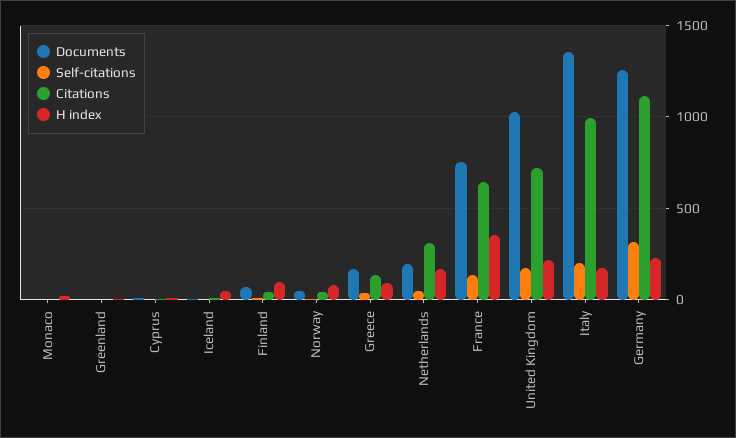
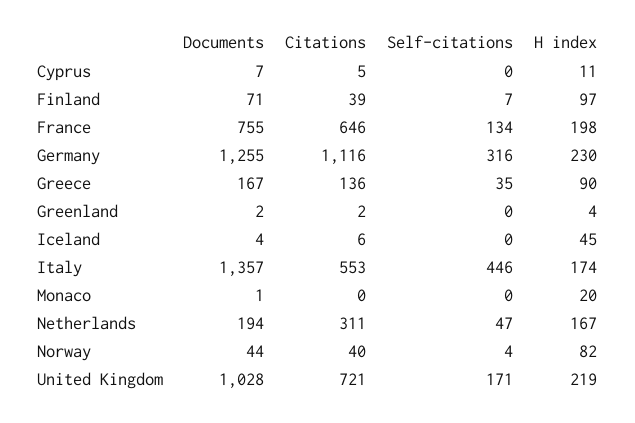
H index, France: 350 -> 198
Self-citations, Italy: 200 -> 446
Citations, Italy: 1000 -> 553

